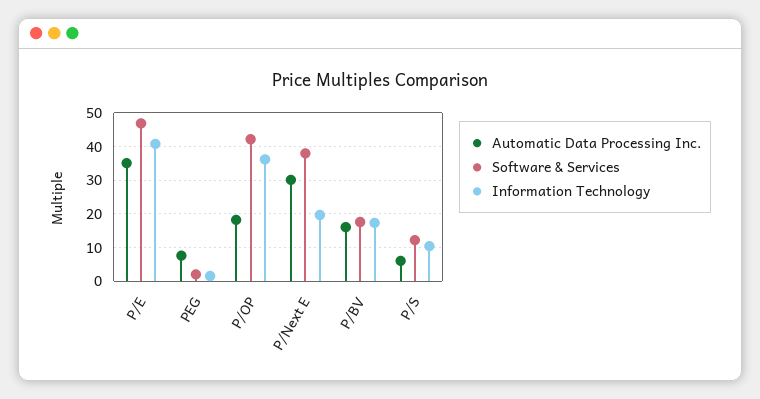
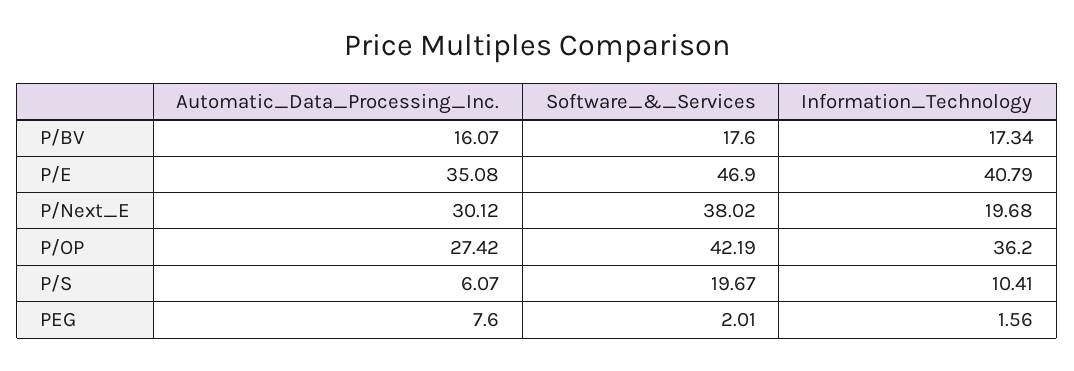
Automatic Data Processing Inc., P/OP: 18 -> 27.42
Software & Services, P/S: 12 -> 19.67

